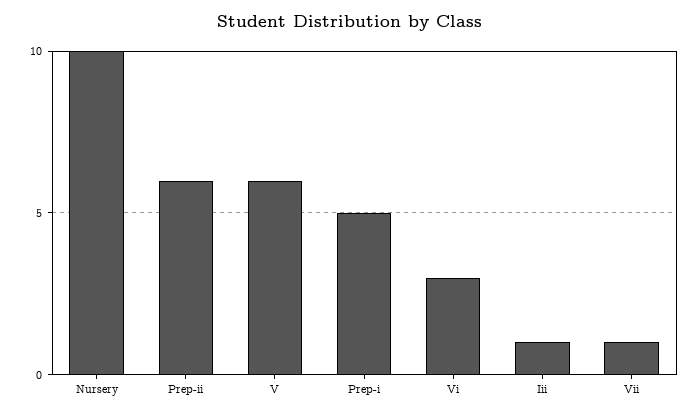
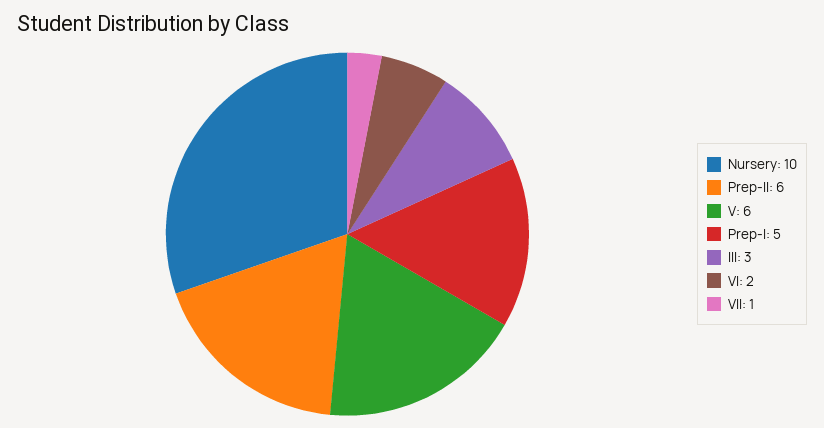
Vi: 3 -> 2
Iii: 1 -> 3

